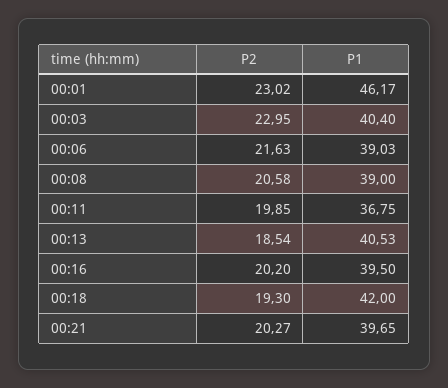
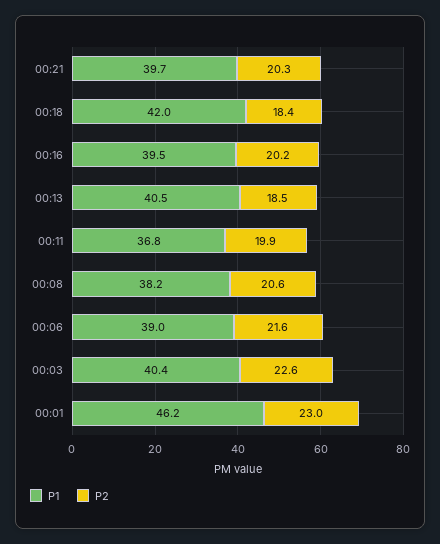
P2, 00:03: 22.95 -> 22.6
P1, 00:08: 39 -> 38.2
P2, 00:18: 19.3 -> 18.4

